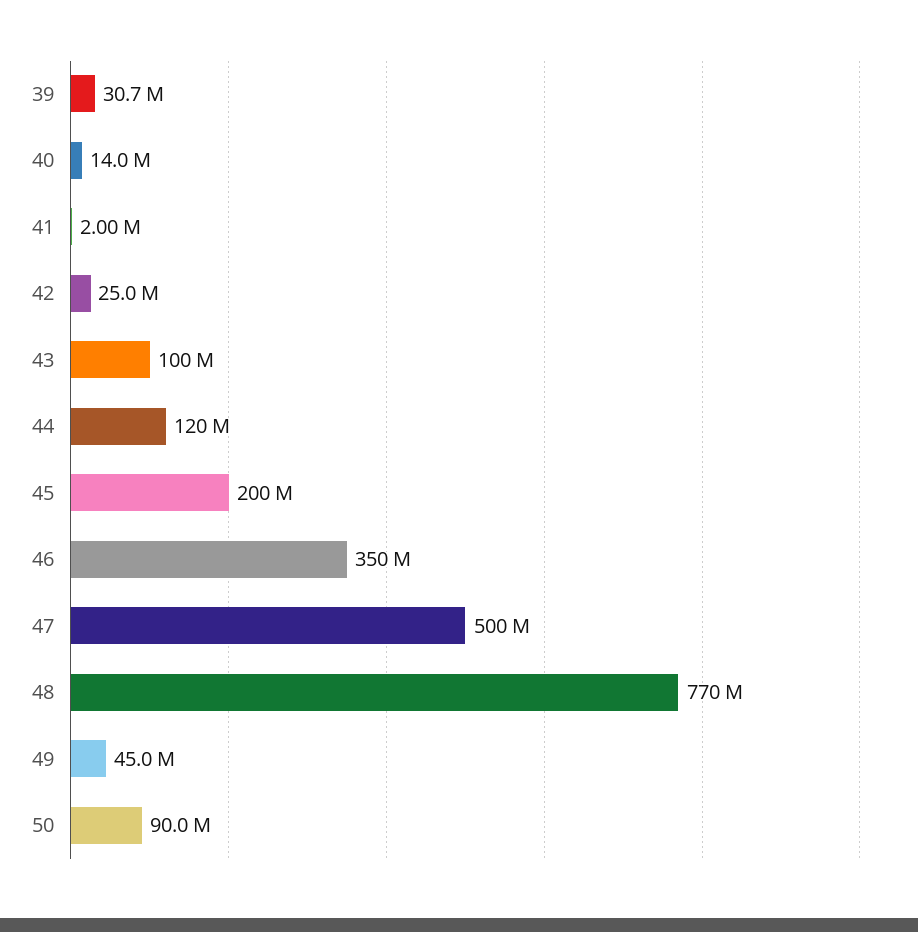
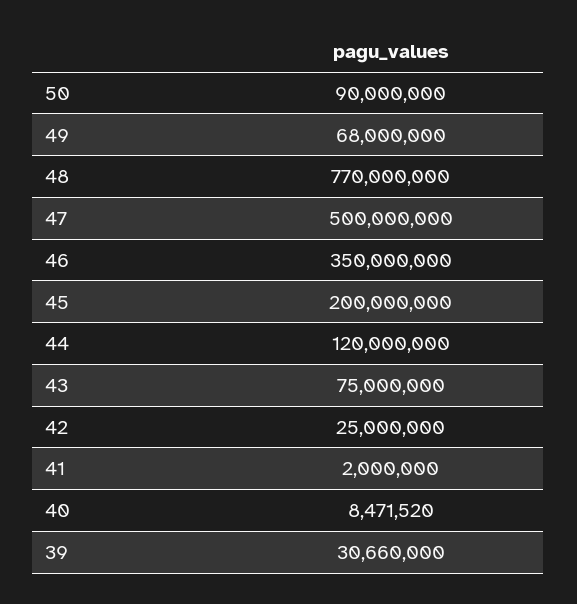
40: 14000000 -> 8471520
43: 100000000 -> 75000000
49: 45000000 -> 68000000

